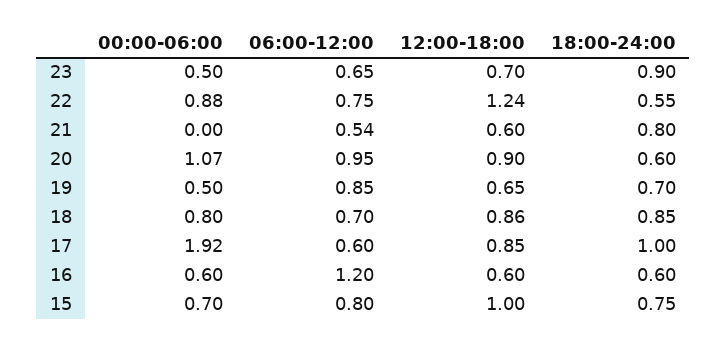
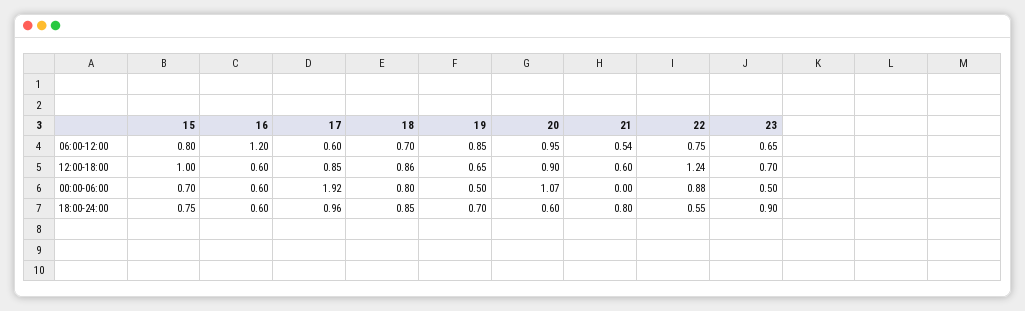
18:00-24:00, 17: 1 -> 0.96

